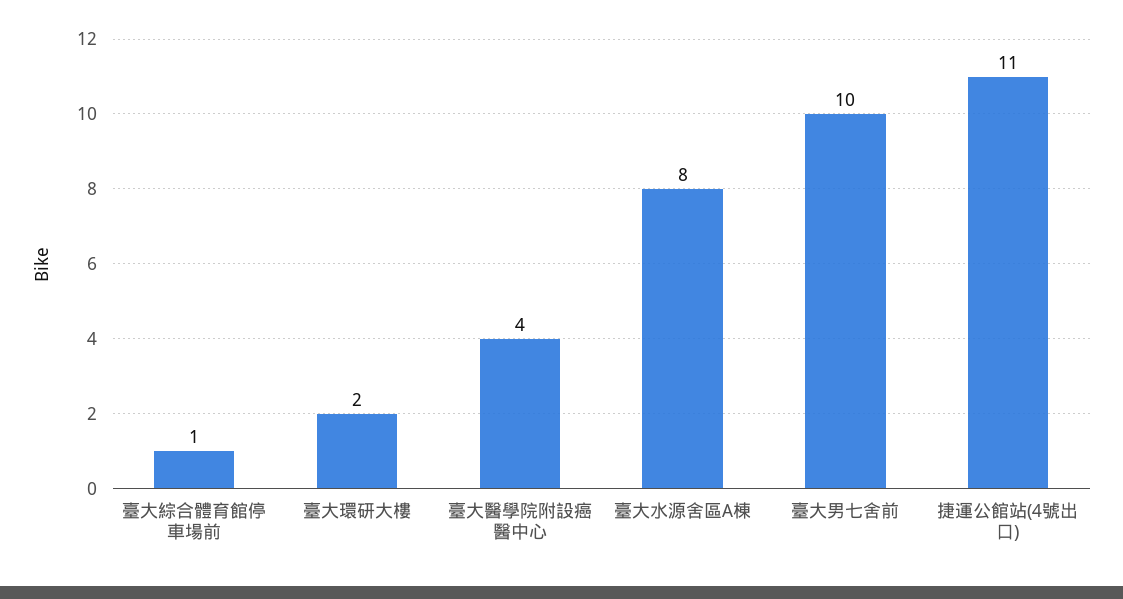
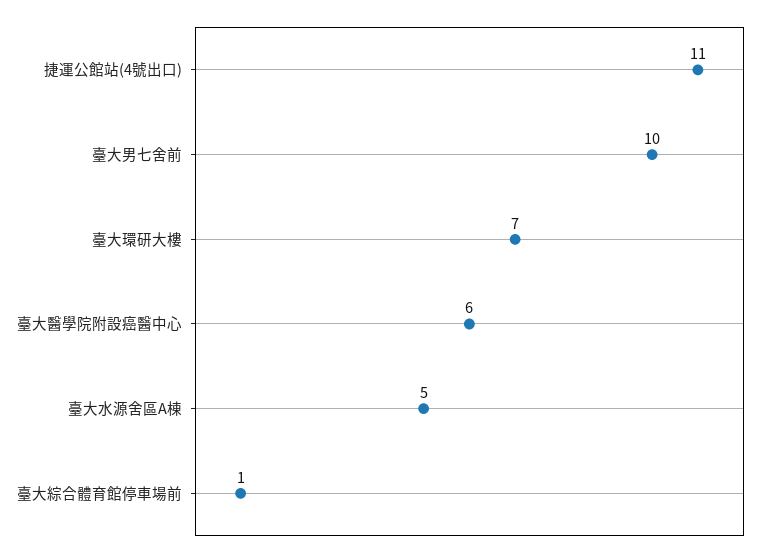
臺大環研大樓: 2 -> 7
臺大醫學院附設癌醫中心: 4 -> 6
臺大水源舍區A棟: 8 -> 5

